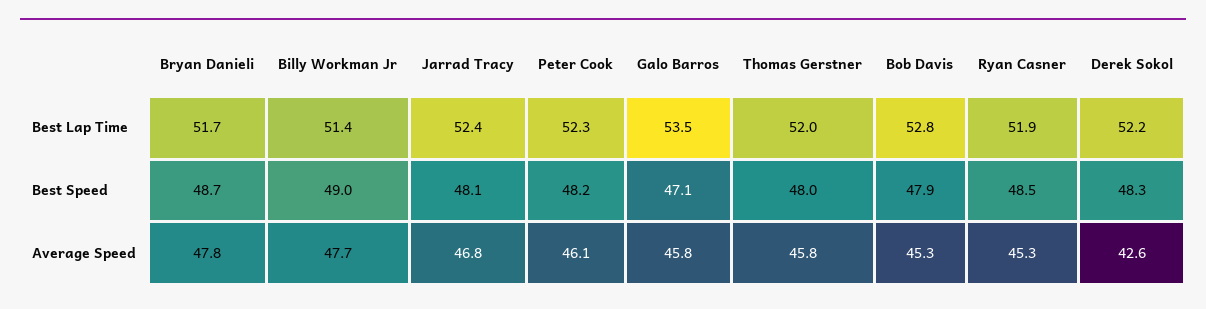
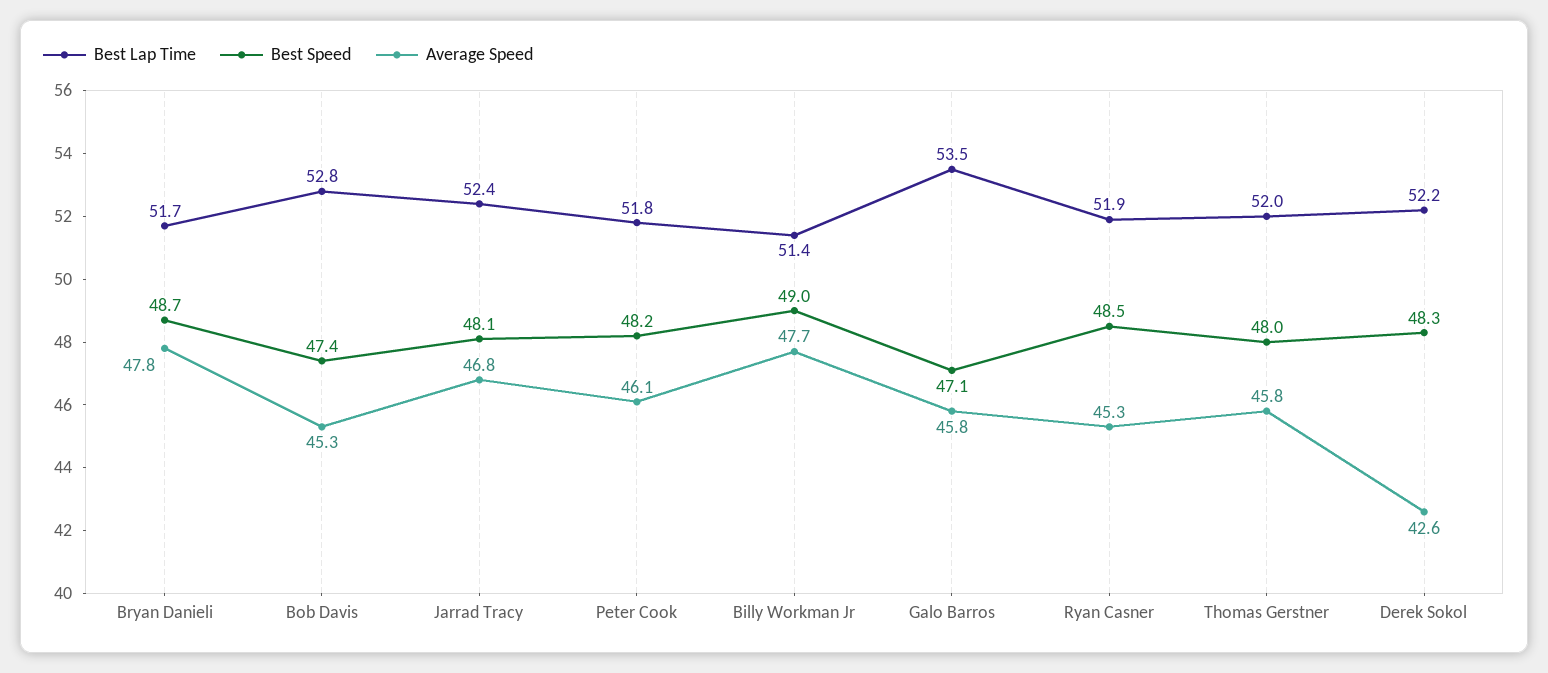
Best Lap Time, Peter Cook: 52.3 -> 51.8
Best Speed, Bob Davis: 47.9 -> 47.4

